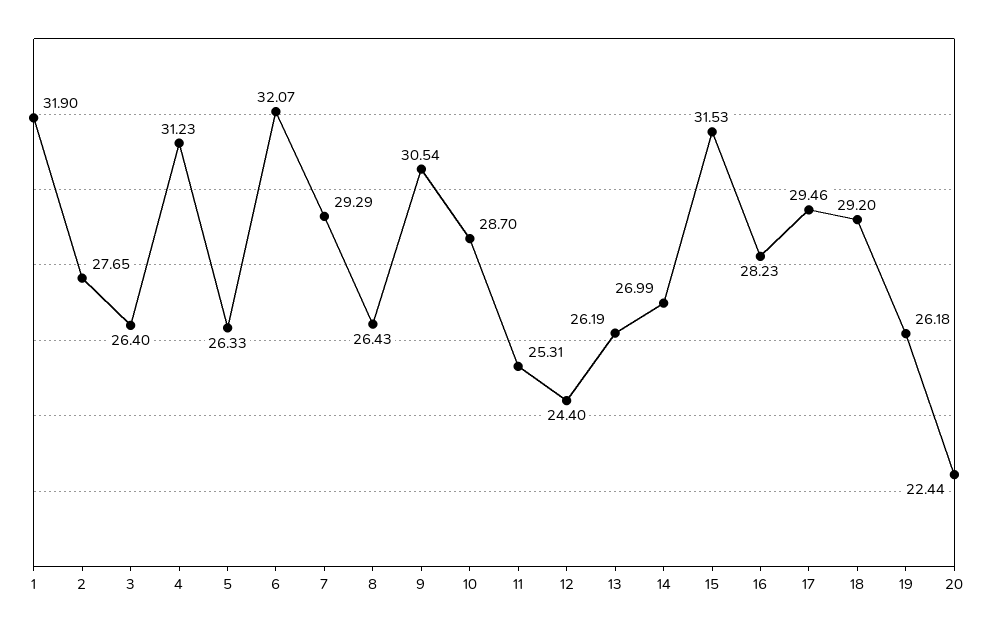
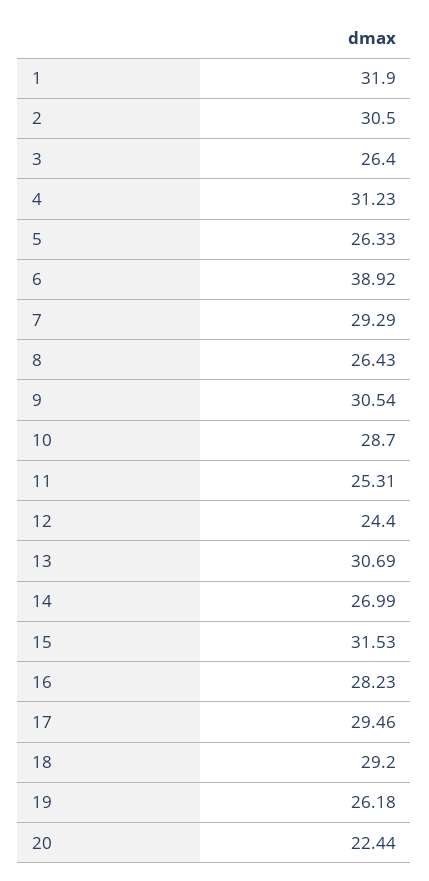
2: 27.65 -> 30.5
6: 32.07 -> 38.92
13: 26.19 -> 30.69

